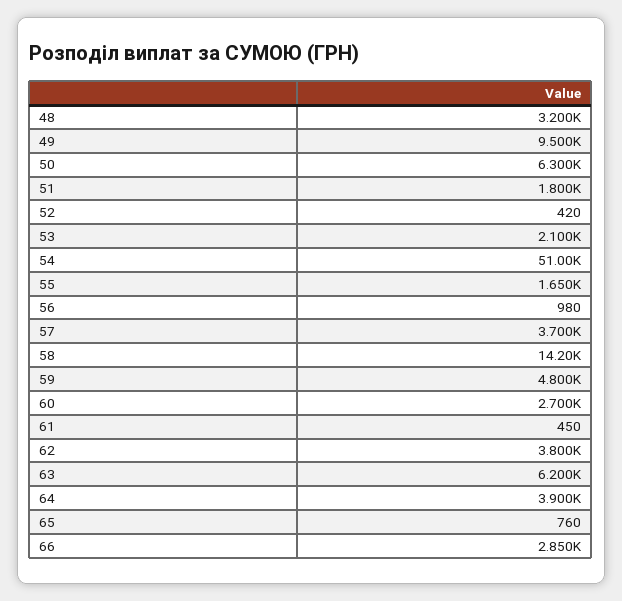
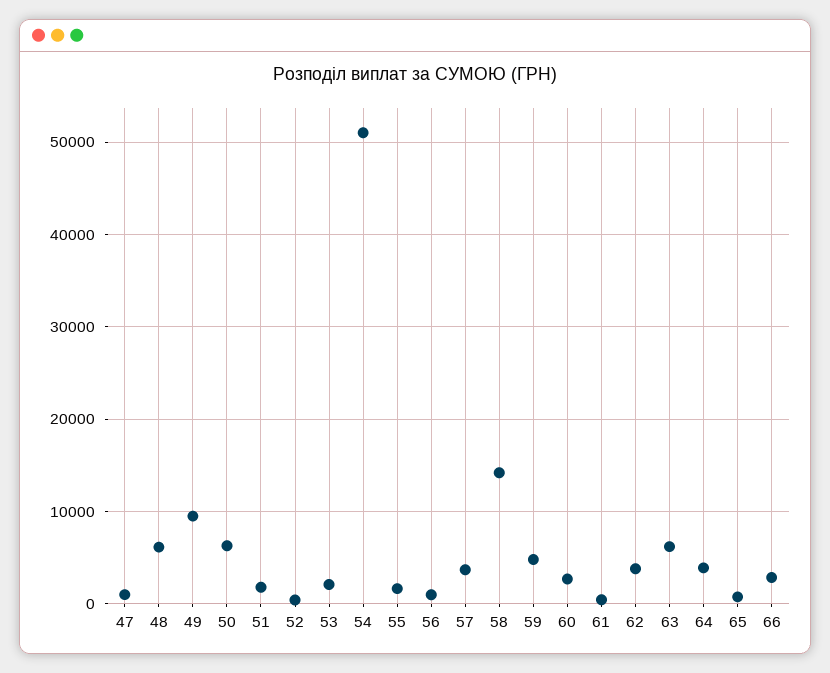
48: 3200 -> 6000
47: none -> 1000

